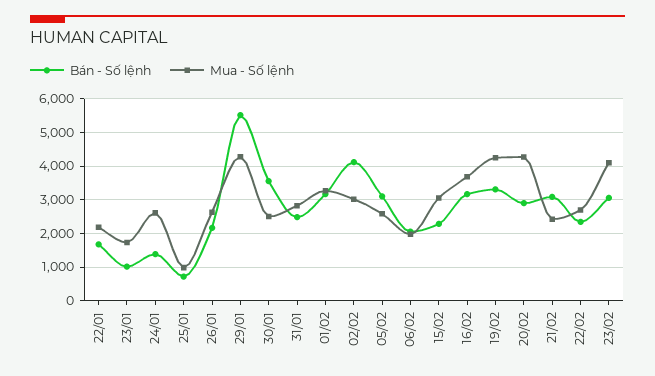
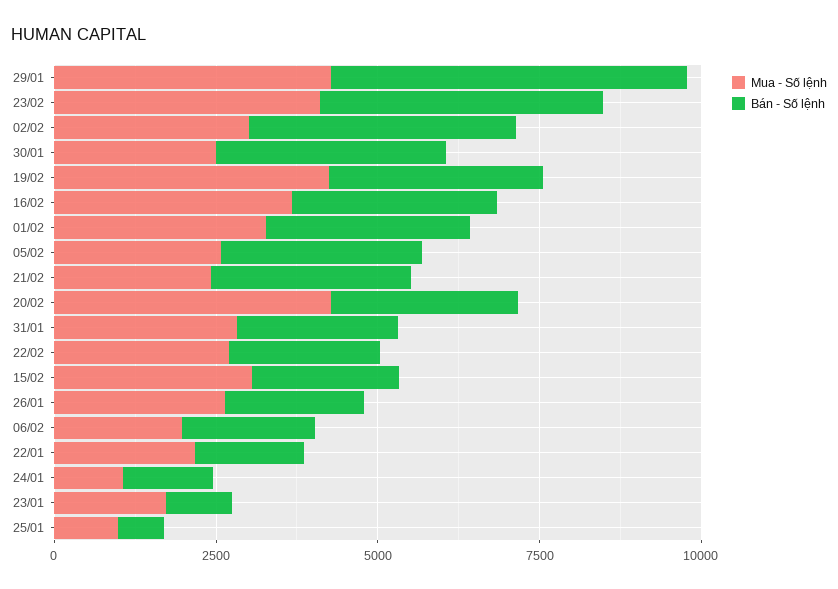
Mua - Số lệnh, 24/01: 2600 -> 1000
Bán - Số lệnh, 23/02: 3000 -> 4500

